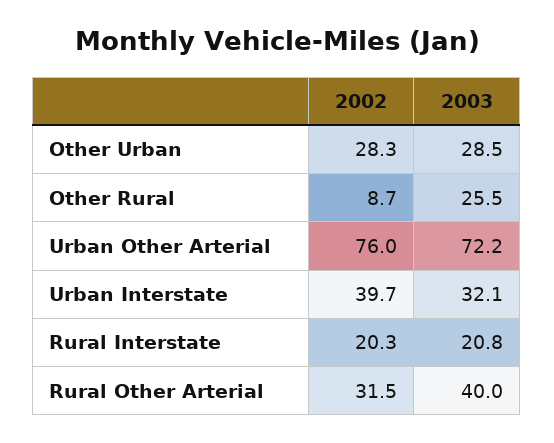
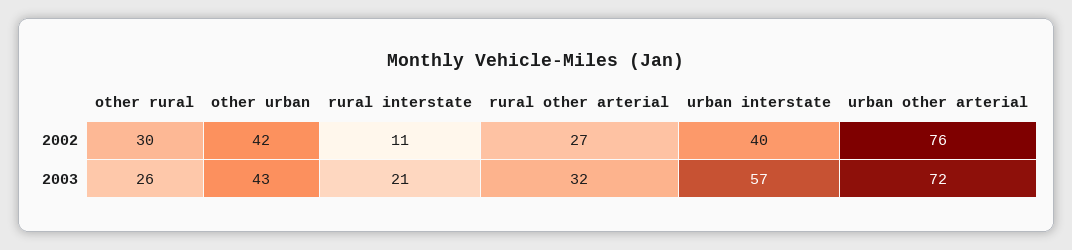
2002, Other Urban: 28.3 -> 42
2003, Other Urban: 28.5 -> 43
2002, Other Rural: 8.7 -> 30
2003, Urban Interstate: 32.1 -> 57
2002, Rural Interstate: 20.3 -> 11
2002, Rural Other Arterial: 31.5 -> 27
2003, Rural Other Arterial: 40 -> 32

